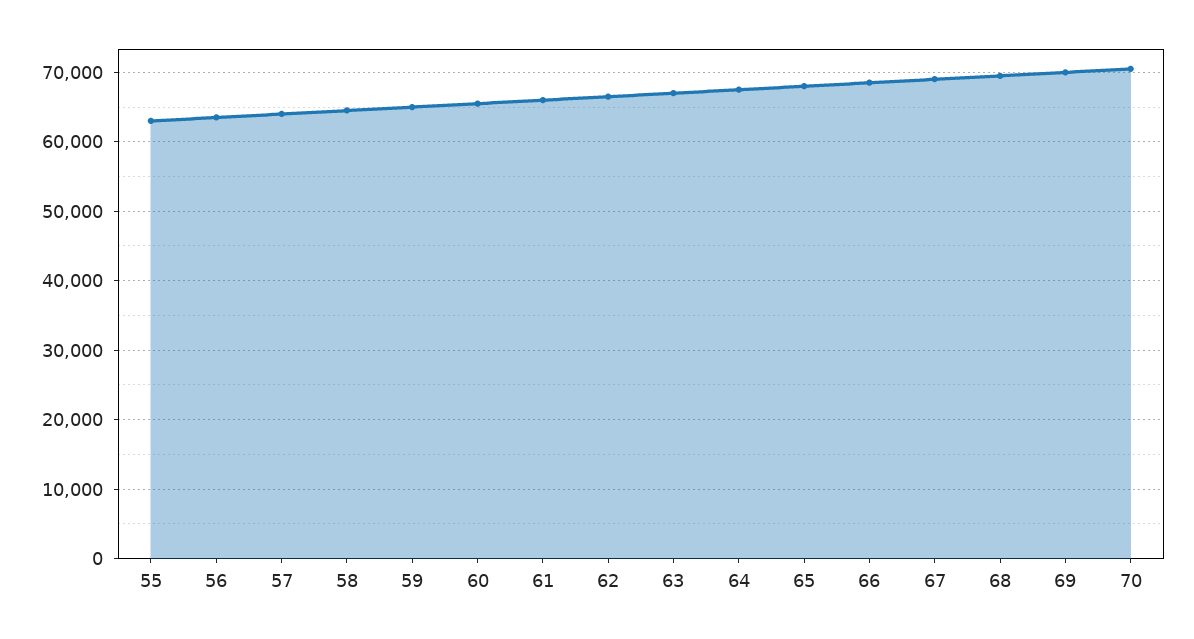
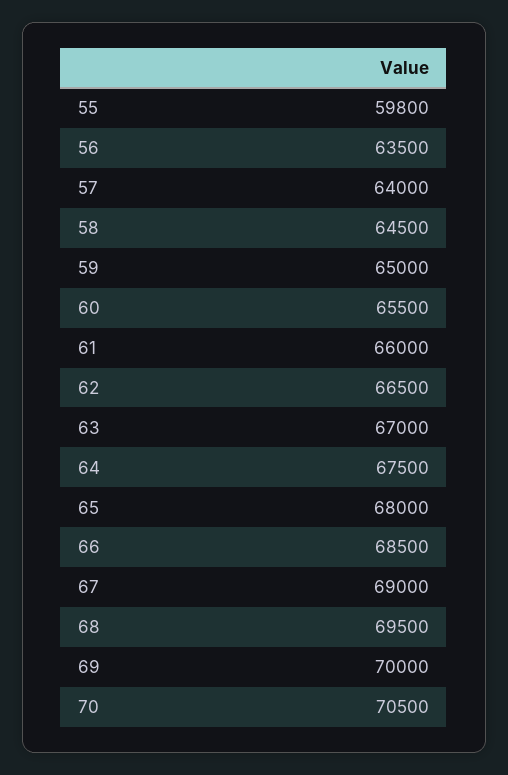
55: 63000 -> 59800

